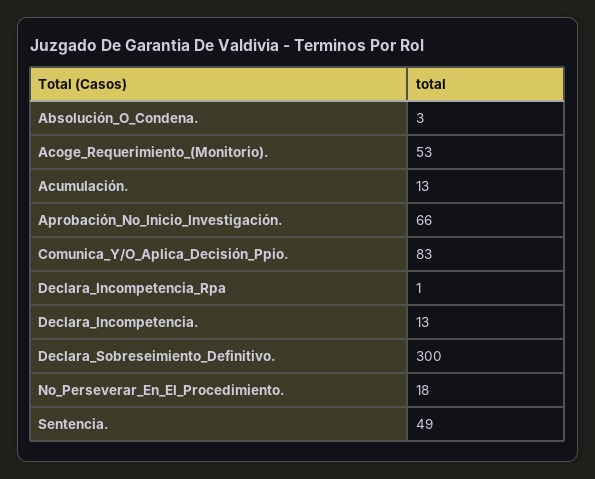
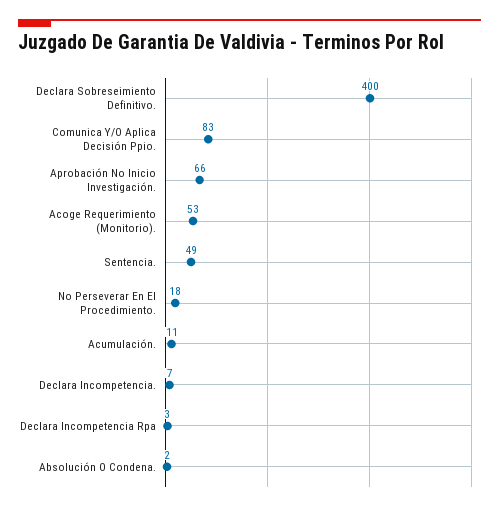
Absolución_O_Condena.: 3 -> 2
Acumulación.: 13 -> 11
Declara_Incompetencia_Rpa: 1 -> 3
Declara_Incompetencia.: 13 -> 7
Declara_Sobreseimiento_Definitivo.: 300 -> 400

